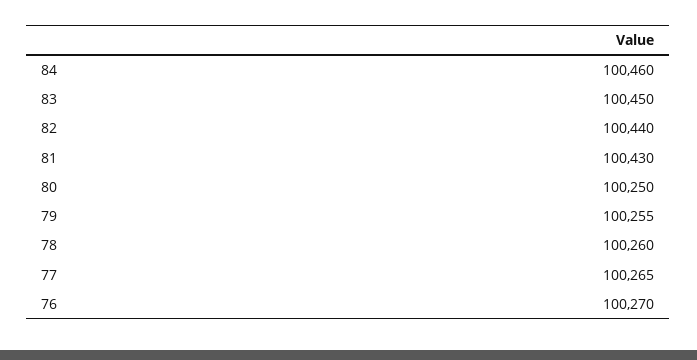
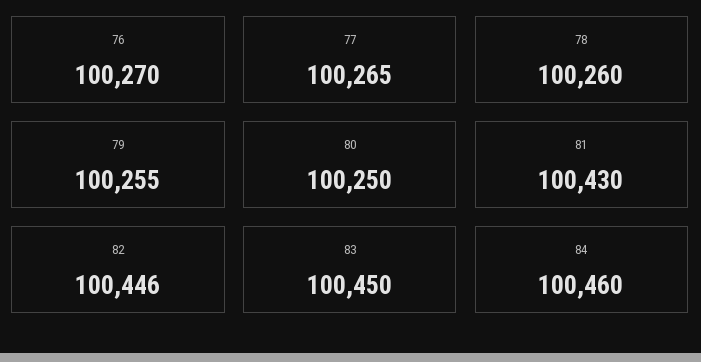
82: 100440 -> 100446

